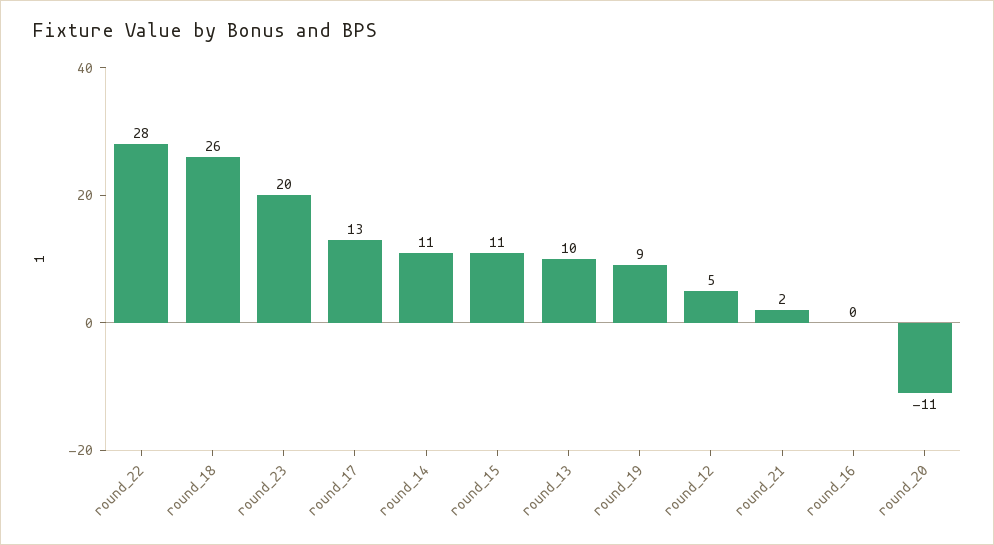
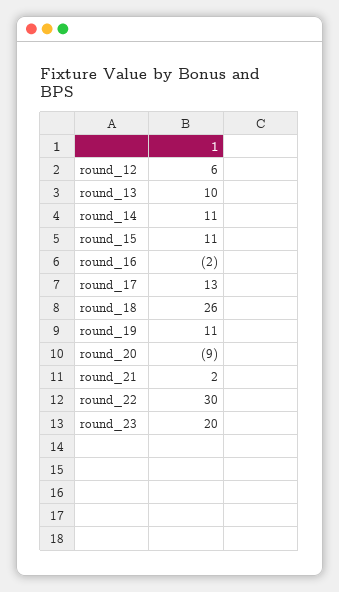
round_22: 28 -> 30
round_19: 9 -> 11
round_12: 5 -> 6
round_16: 0 -> -2
round_20: -11 -> -9

